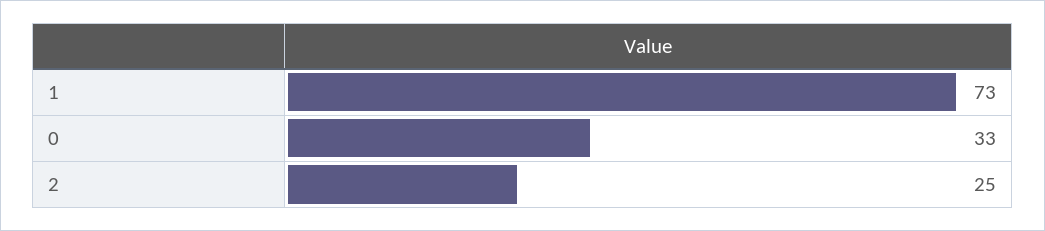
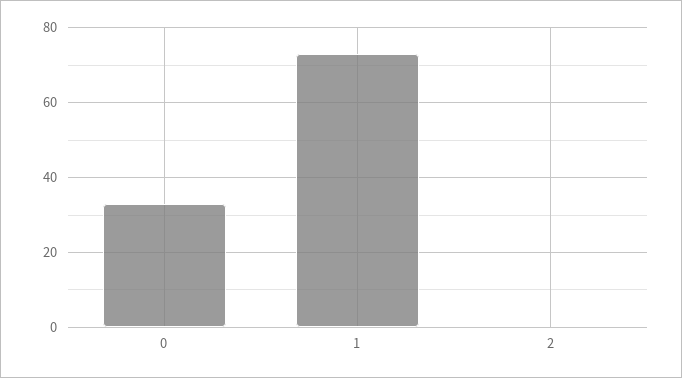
2: 25 -> 0

